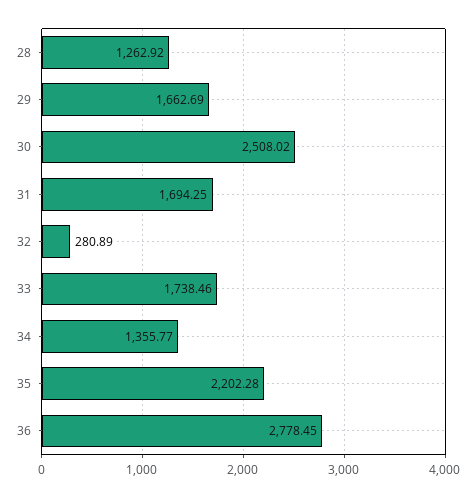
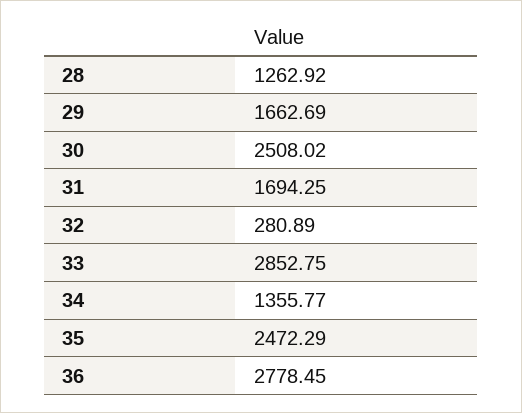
33: 1738.46 -> 2852.75
35: 2202.28 -> 2472.29

